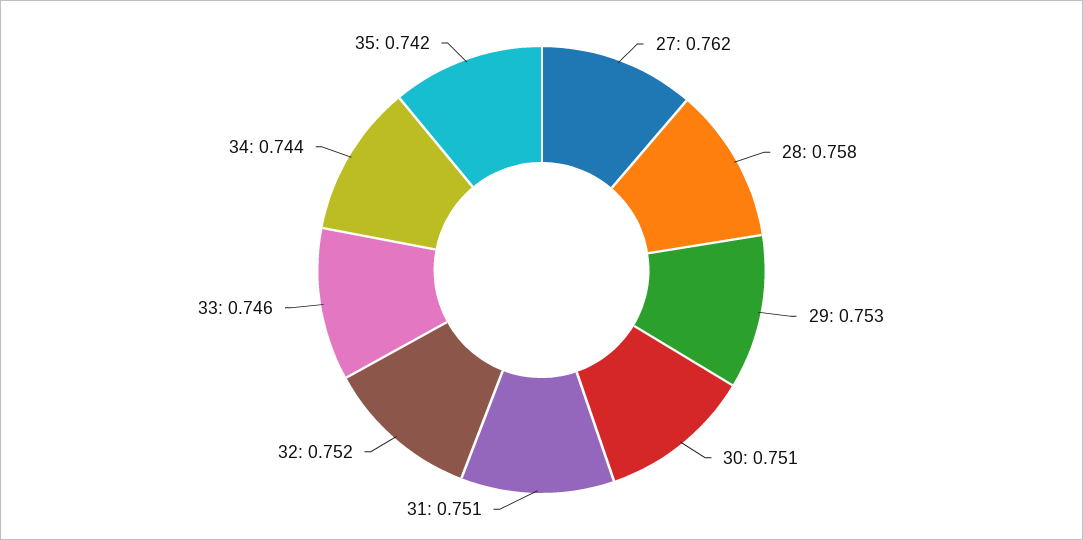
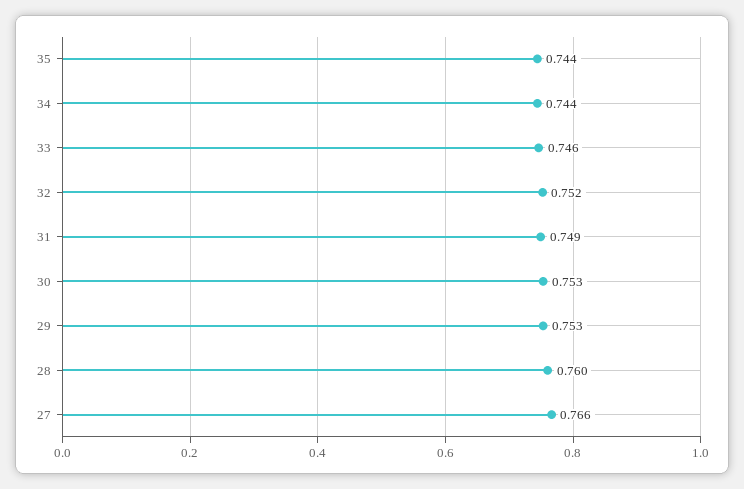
27: 0.762 -> 0.766
28: 0.758 -> 0.76
30: 0.751 -> 0.753
31: 0.751 -> 0.749
35: 0.742 -> 0.744

